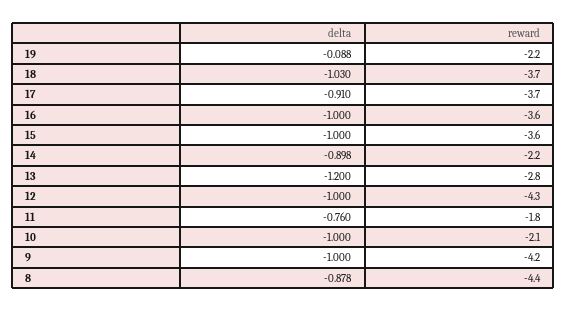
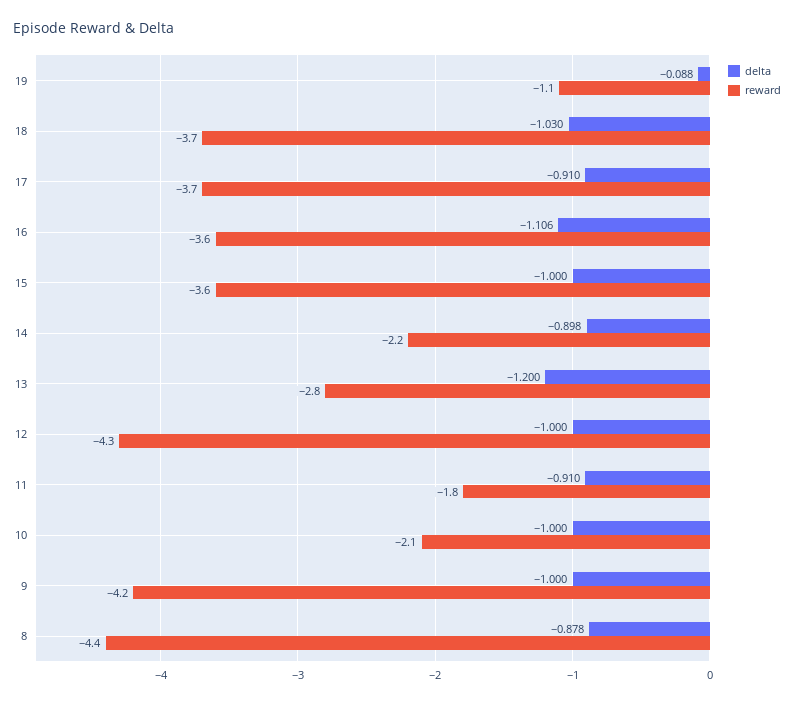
reward, 19: -2.2 -> -1.1
delta, 16: -1 -> -1.106
delta, 11: -0.76 -> -0.91

